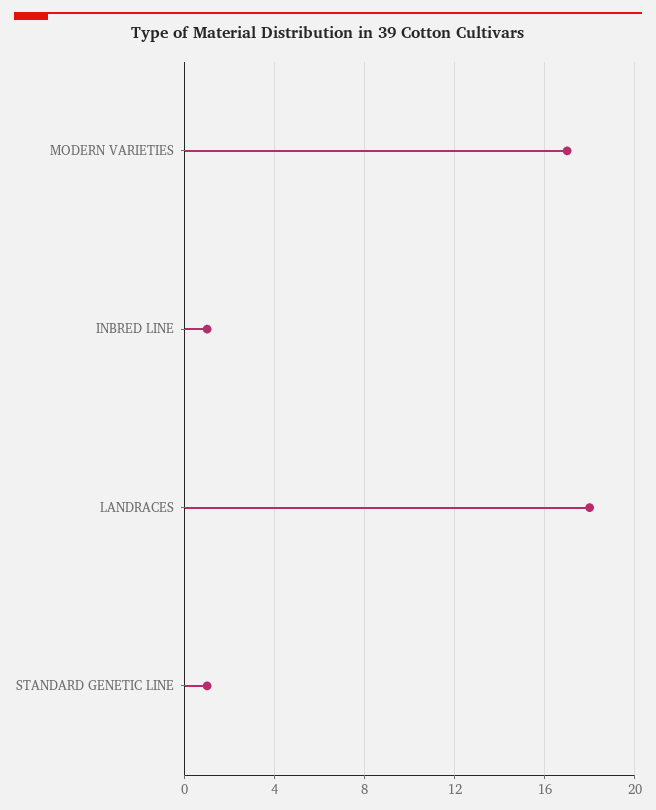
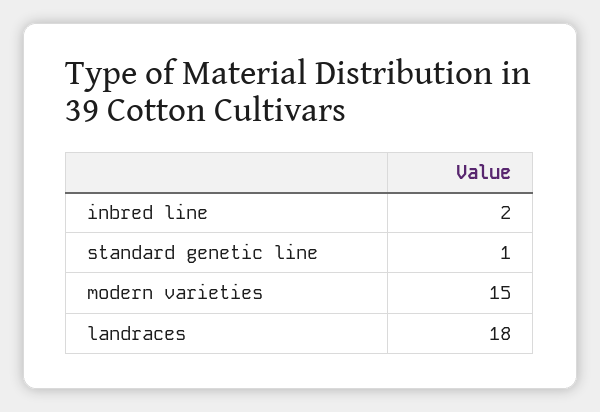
MODERN VARIETIES: 17 -> 15
INBRED LINE: 1 -> 2

